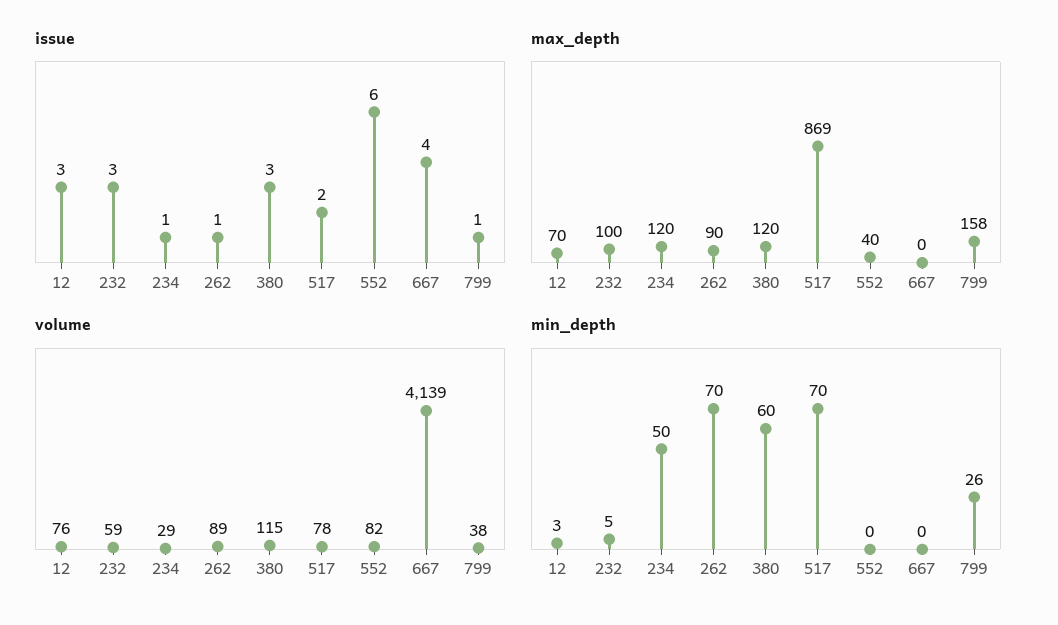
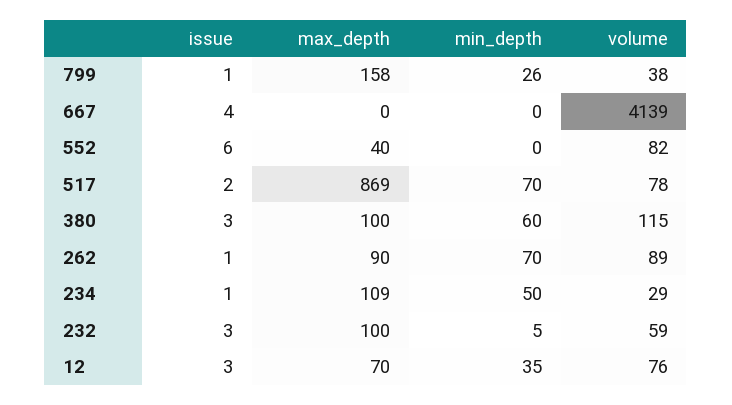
max_depth, 234: 120 -> 109
max_depth, 380: 120 -> 100
min_depth, 12: 3 -> 35

